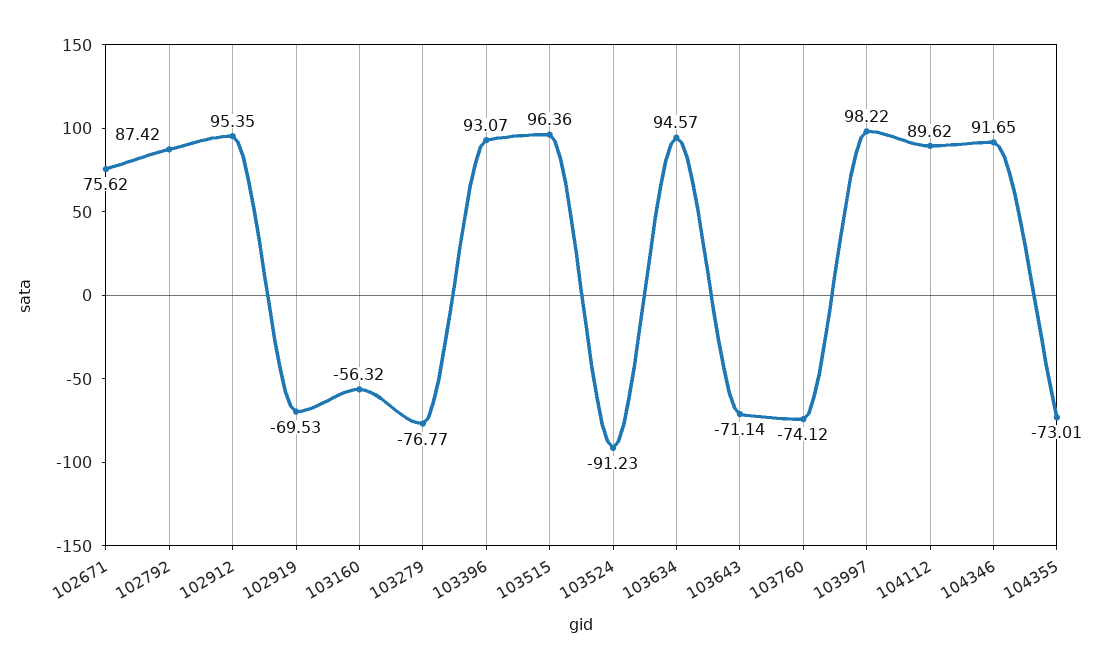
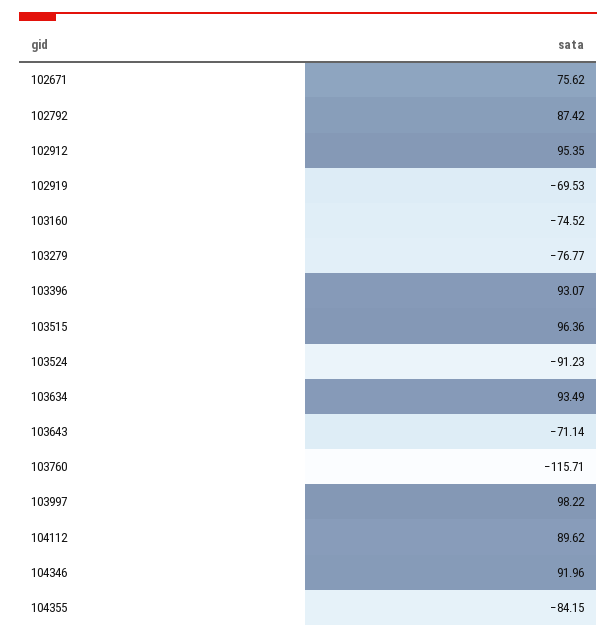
103160: -56.32 -> -74.52
103634: 94.57 -> 93.49
103760: -74.12 -> -115.71
104346: 91.65 -> 91.96
104355: -73.01 -> -84.15

